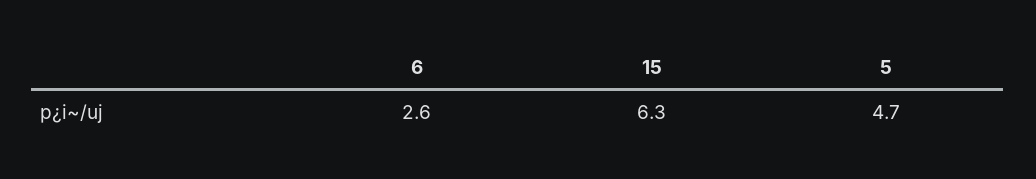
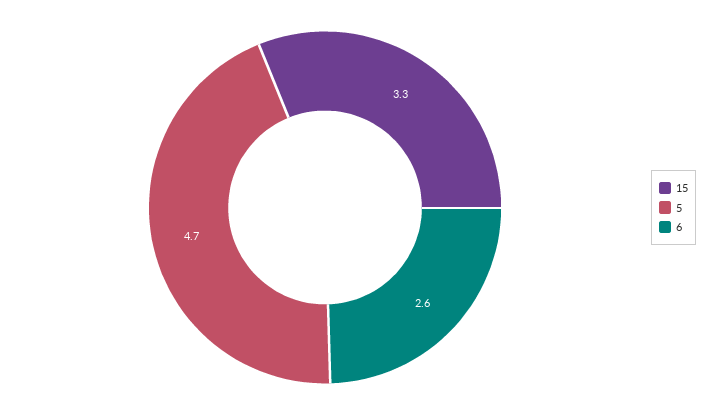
15: 6.3 -> 3.3

